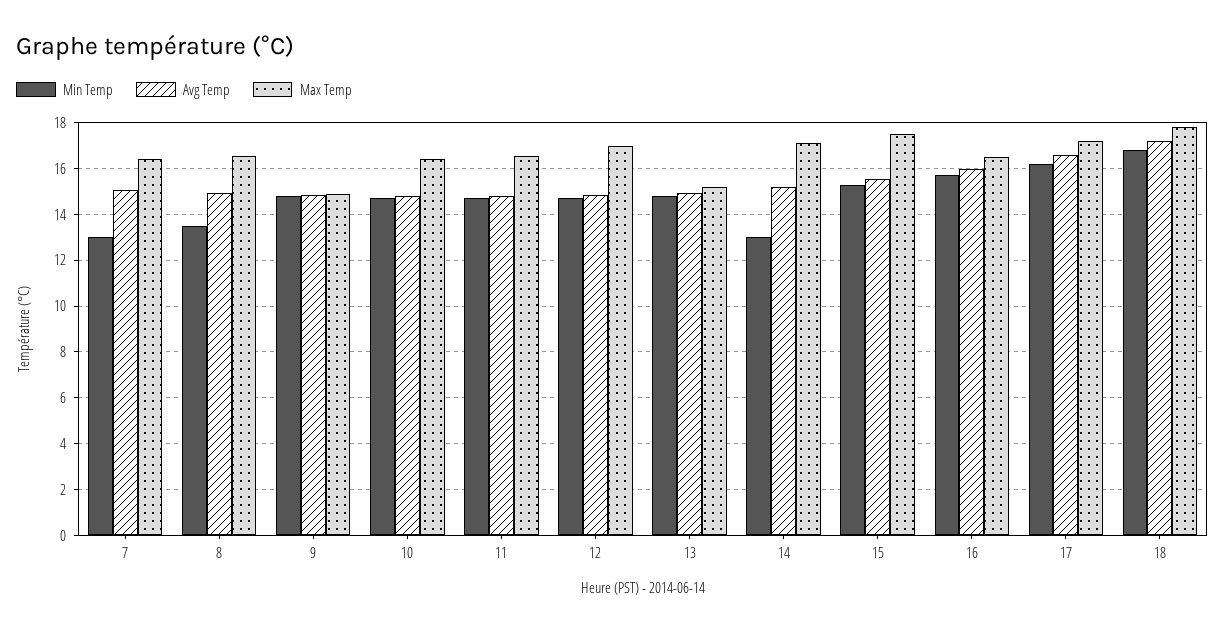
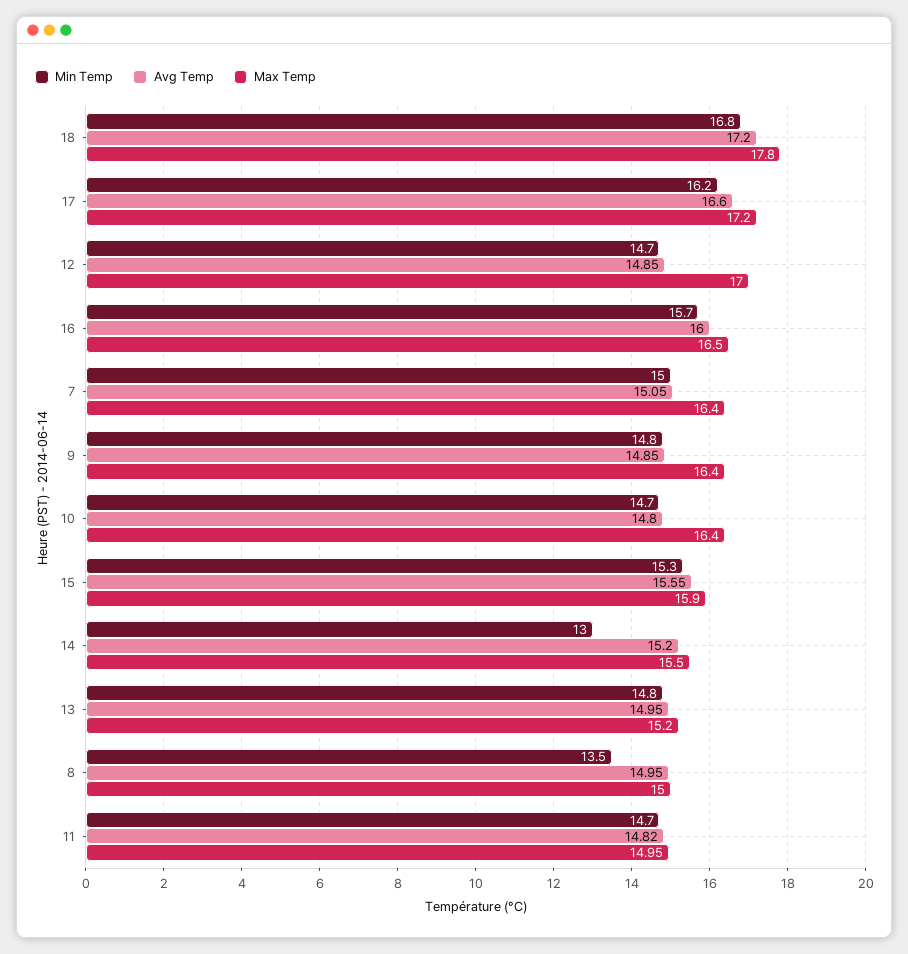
Min Temp, 7: 13 -> 15
Max Temp, 8: 16.5 -> 15
Max Temp, 9: 15 -> 16.4
Max Temp, 11: 16.5 -> 14.95
Max Temp, 14: 17 -> 15.5
Max Temp, 15: 17.5 -> 15.9

